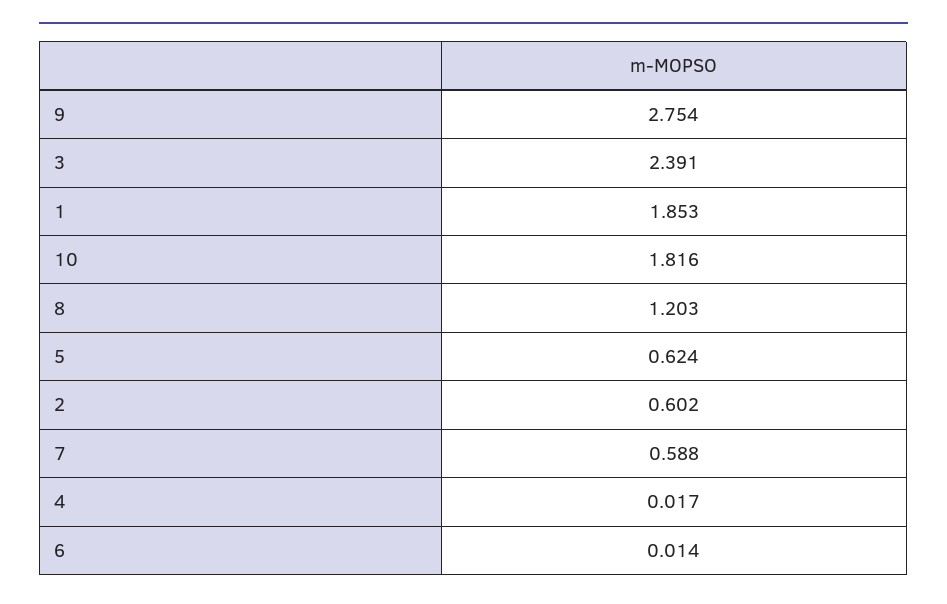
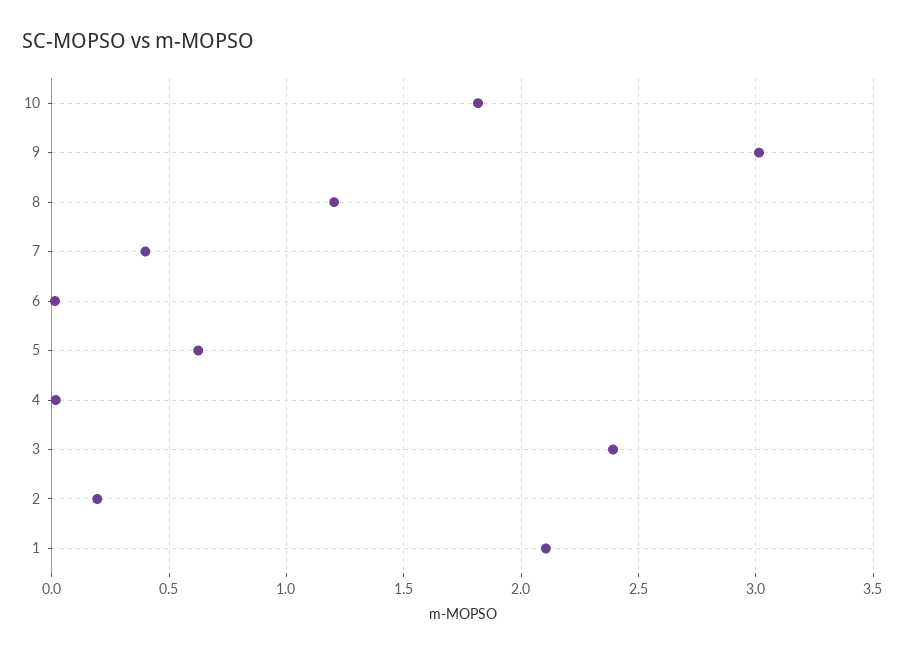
9: 2.754 -> 3
1: 1.853 -> 2.1
2: 0.602 -> 0.2
7: 0.588 -> 0.4

